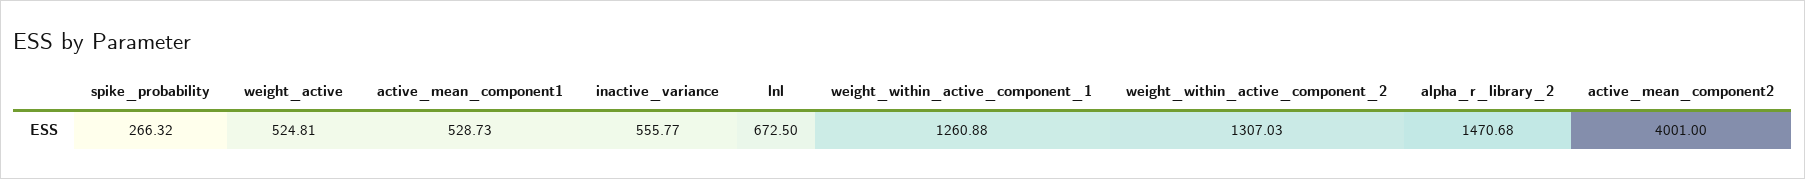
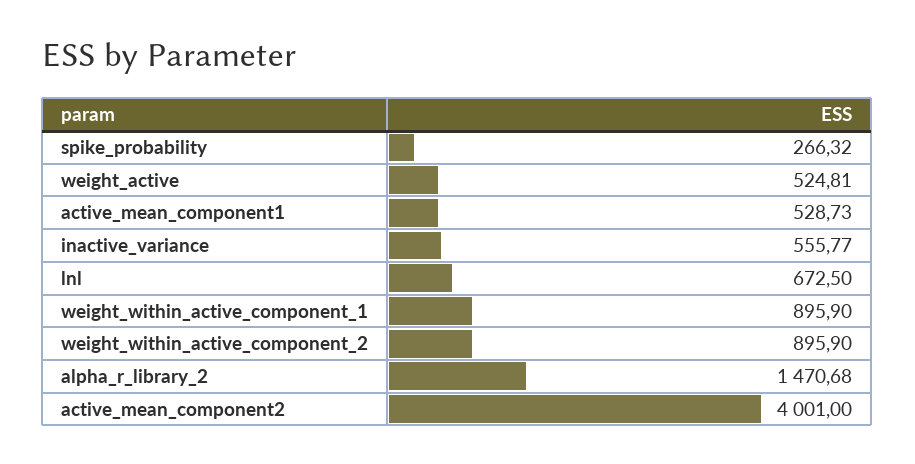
weight_within_active_component_1: 1260.88 -> 895.9
weight_within_active_component_2: 1307.03 -> 895.9

